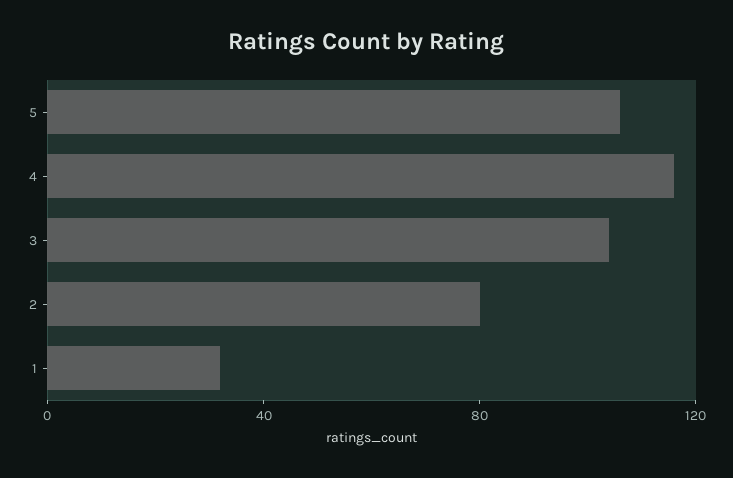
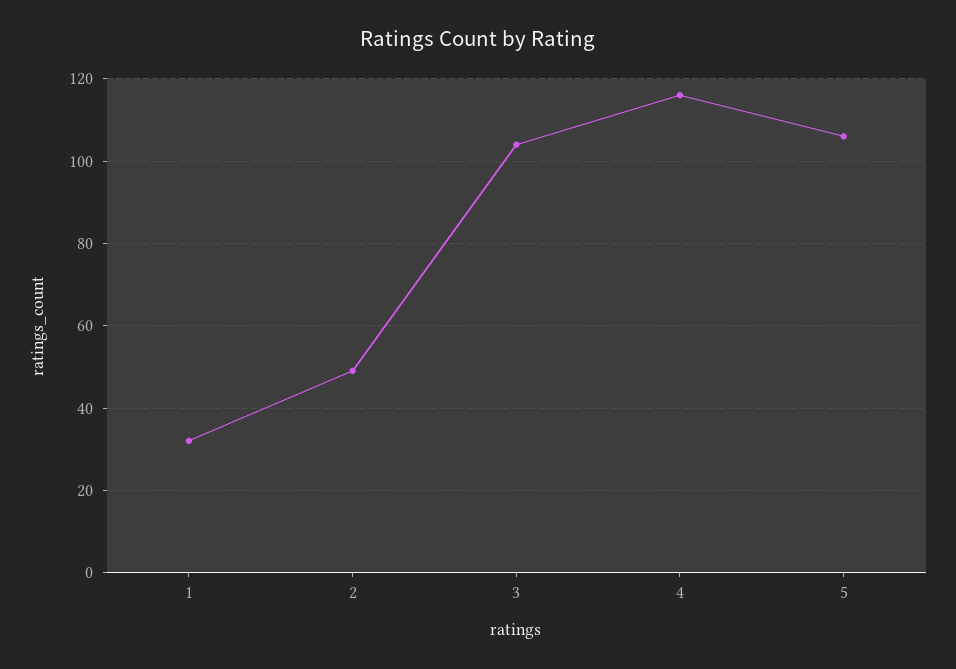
2: 80 -> 50

